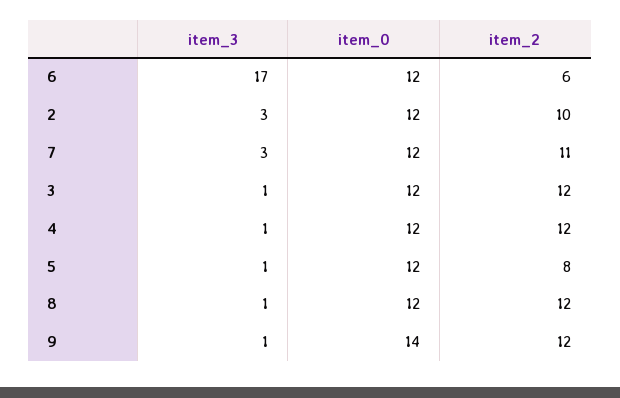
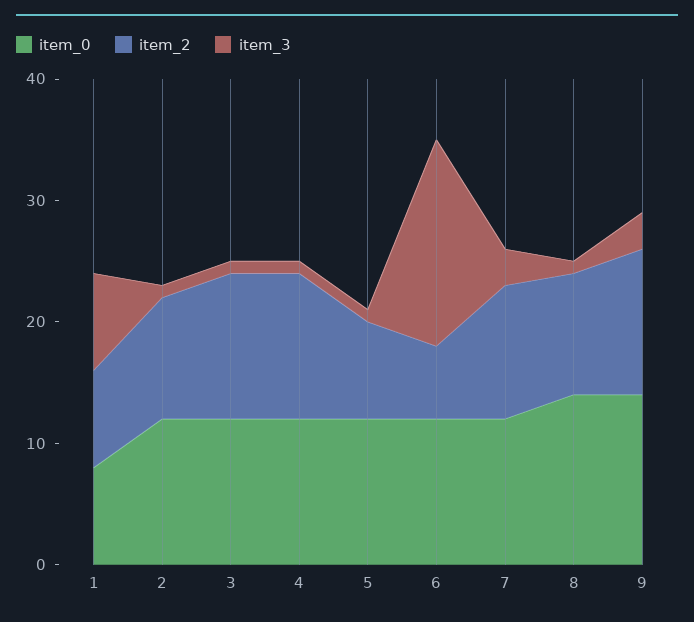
item_3, 2: 3 -> 1
item_0, 8: 12 -> 14
item_2, 8: 12 -> 10
item_3, 9: 1 -> 3
item_0, 1: none -> 8
item_2, 1: none -> 8
item_3, 1: none -> 8

